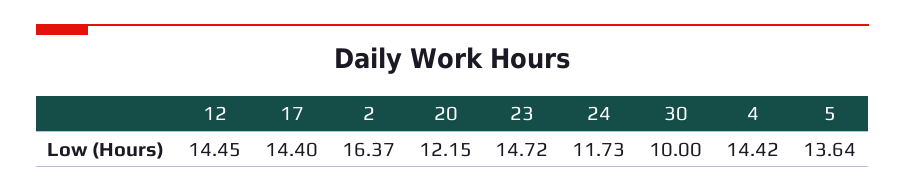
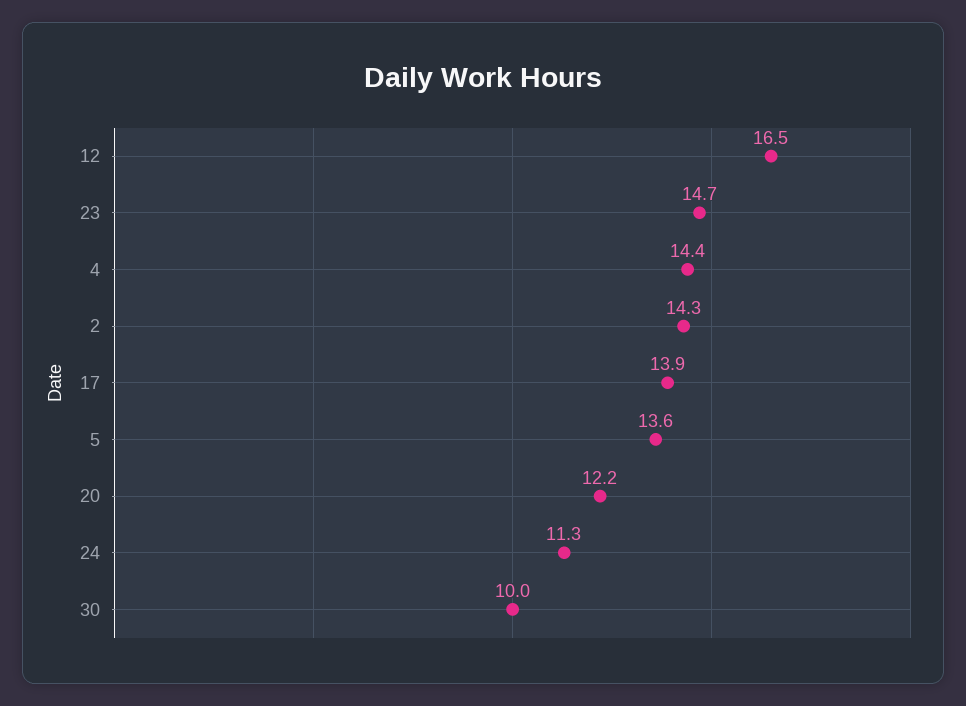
12: 14.45 -> 16.5
17: 14.4 -> 13.9
2: 16.37 -> 14.3
24: 11.73 -> 11.3

